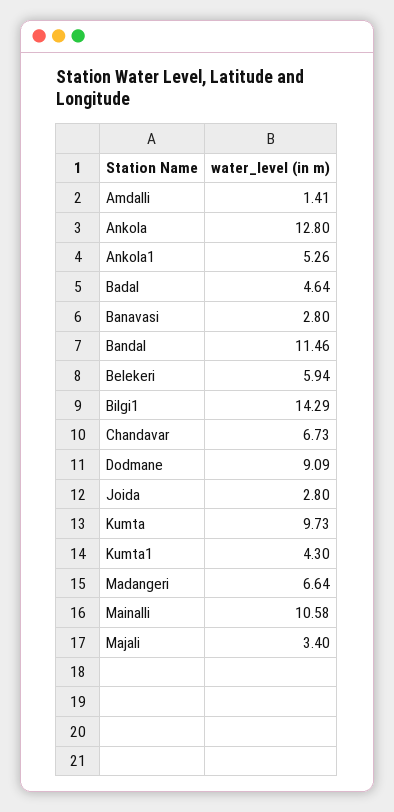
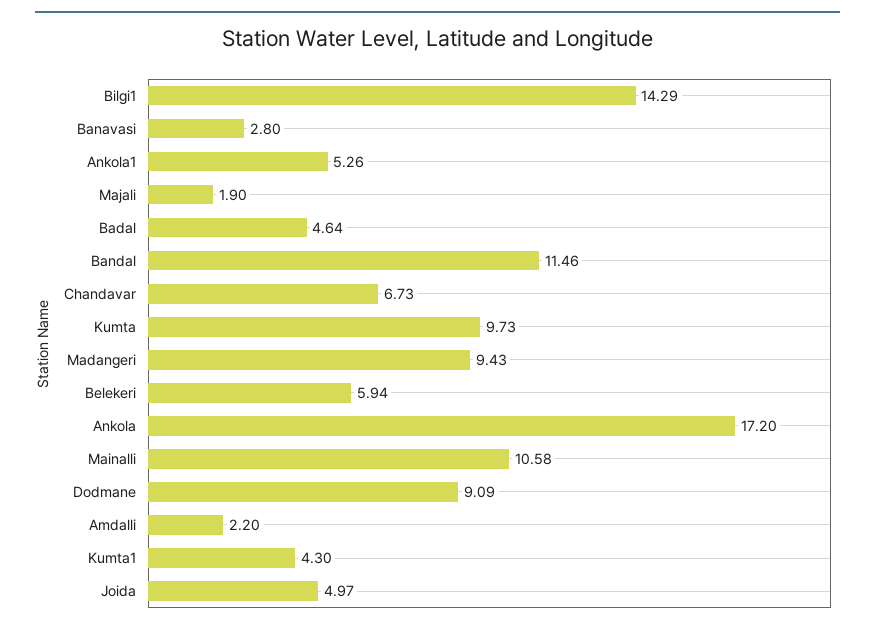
Amdalli: 1.41 -> 2.2
Ankola: 12.8 -> 17.2
Joida: 2.8 -> 4.97
Madangeri: 6.64 -> 9.43
Majali: 3.4 -> 1.9

